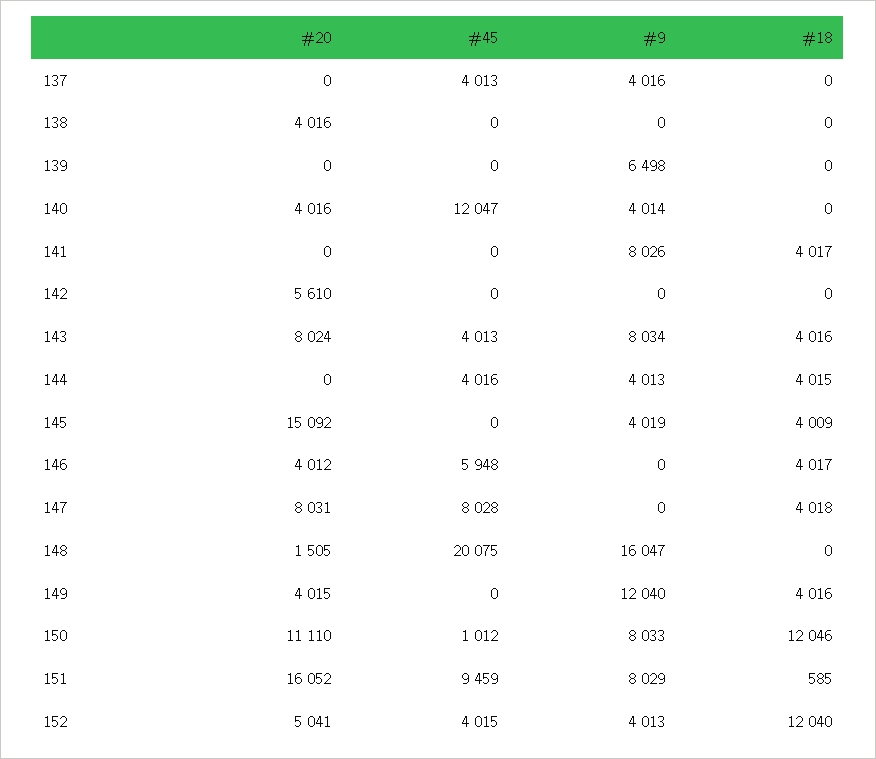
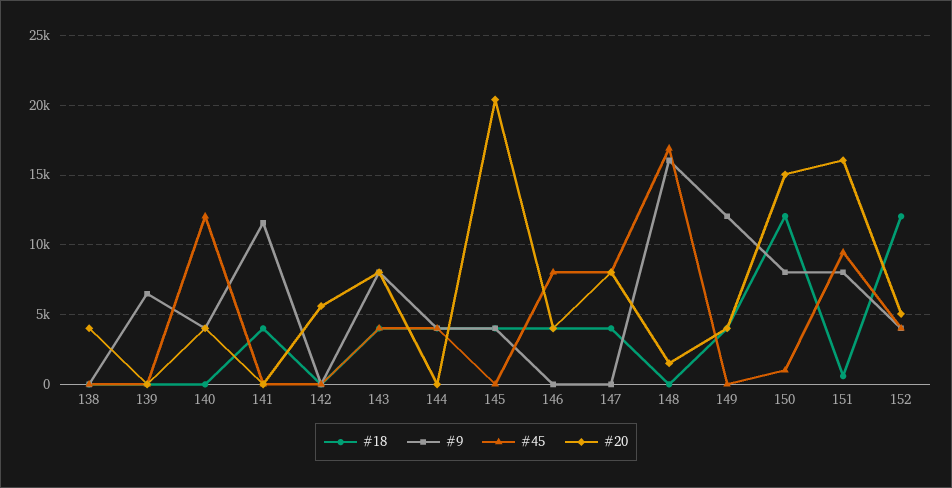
#20, 137: 0 -> none
#45, 137: 4013 -> none
#9, 137: 4016 -> none
#18, 137: 0 -> none
#9, 141: 8026 -> 11500
#20, 145: 15092 -> 20500
#45, 146: 5948 -> 8000
#45, 148: 20075 -> 17000
#20, 150: 11110 -> 15000

